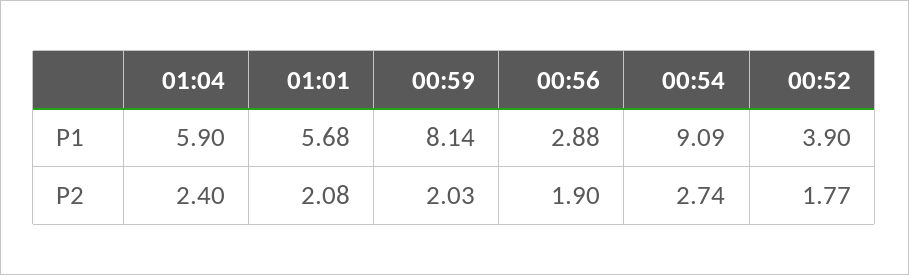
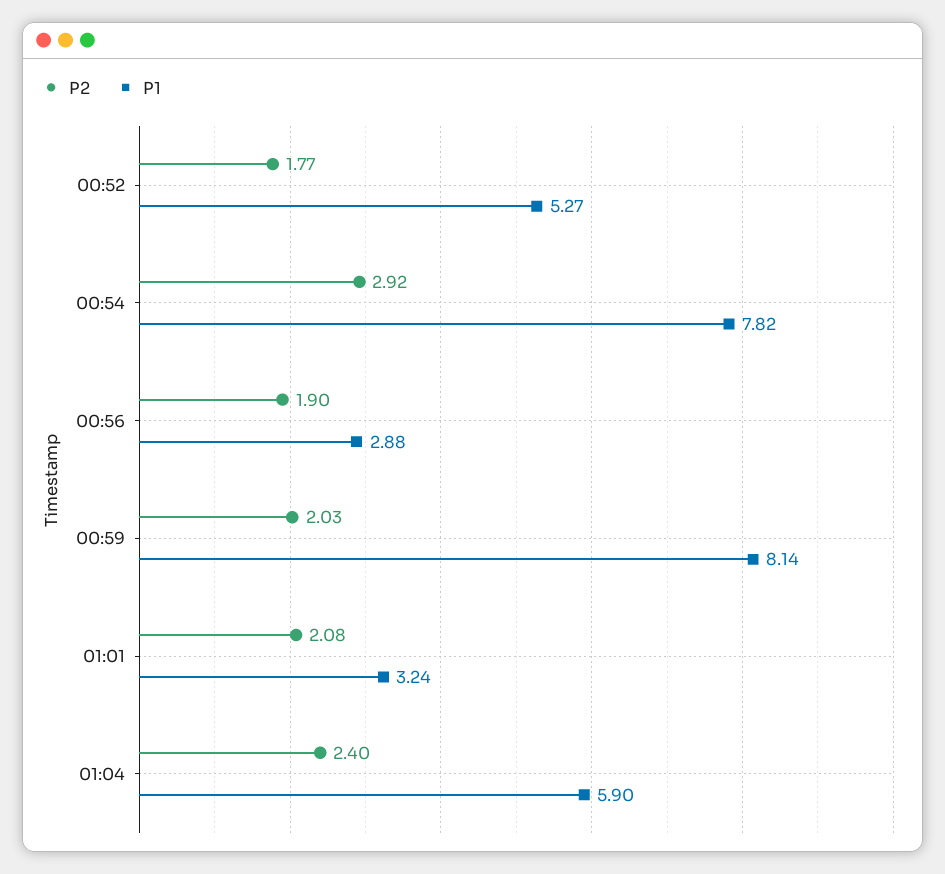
P1, 01:01: 5.68 -> 3.24
P1, 00:54: 9.09 -> 7.82
P1, 00:52: 3.9 -> 5.27
P2, 00:54: 2.74 -> 2.92

